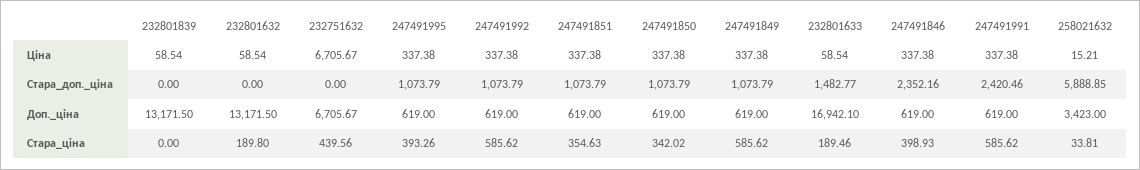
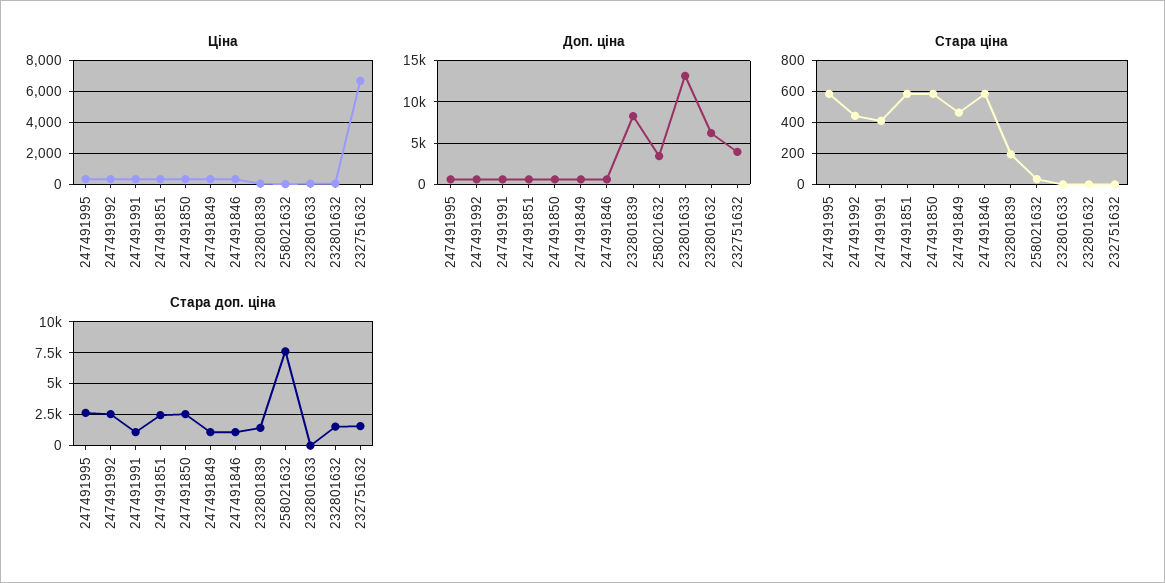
Стара_доп._ціна, 232801839: 0 -> 1500
Стара_доп._ціна, 232801632: 0 -> 1500
Стара_доп._ціна, 232751632: 0 -> 1500
Стара_доп._ціна, 247491995: 1073.79 -> 2500
Стара_доп._ціна, 247491992: 1073.79 -> 2500
Стара_доп._ціна, 247491851: 1073.79 -> 2500
Стара_доп._ціна, 247491850: 1073.79 -> 2500
Стара_доп._ціна, 232801633: 1482.77 -> 0
Стара_доп._ціна, 247491846: 2352.16 -> 1000
Стара_доп._ціна, 247491991: 2420.46 -> 1000
Стара_доп._ціна, 258021632: 5888.85 -> 7500
Доп._ціна, 232801839: 13171.5 -> 8000
Доп._ціна, 232801632: 13171.5 -> 6000
Доп._ціна, 232751632: 6705.67 -> 4000
Доп._ціна, 232801633: 16942.1 -> 13000
Стара_ціна, 232801839: 0 -> 200
Стара_ціна, 232801632: 189.8 -> 0
Стара_ціна, 232751632: 439.56 -> 0
Стара_ціна, 247491995: 393.26 -> 600
Стара_ціна, 247491992: 585.62 -> 450
Стара_ціна, 247491851: 354.63 -> 600
Стара_ціна, 247491850: 342.02 -> 600
Стара_ціна, 247491849: 585.62 -> 450
Стара_ціна, 232801633: 189.46 -> 0
Стара_ціна, 247491846: 398.93 -> 600
Стара_ціна, 247491991: 585.62 -> 400

